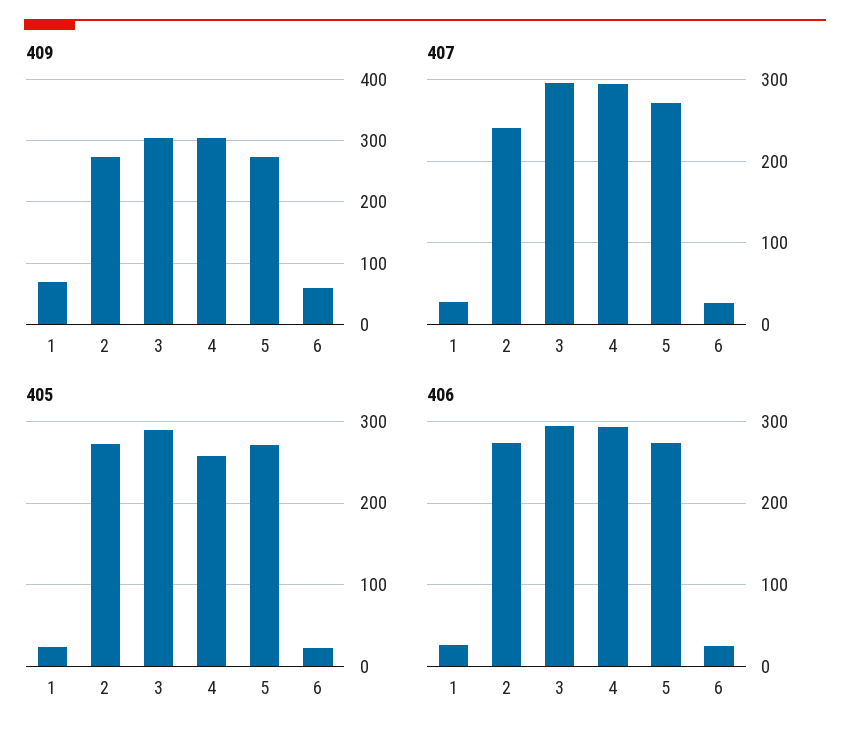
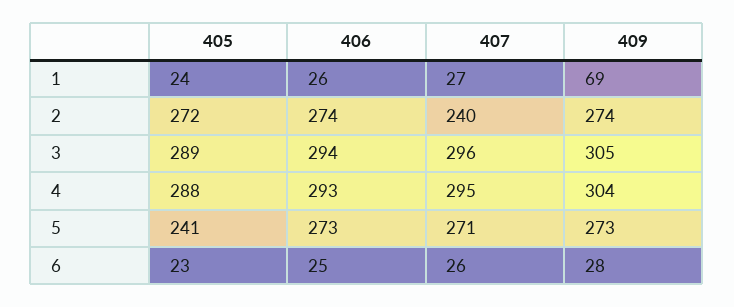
409, 6: 60 -> 28
405, 4: 260 -> 288
405, 5: 270 -> 241

